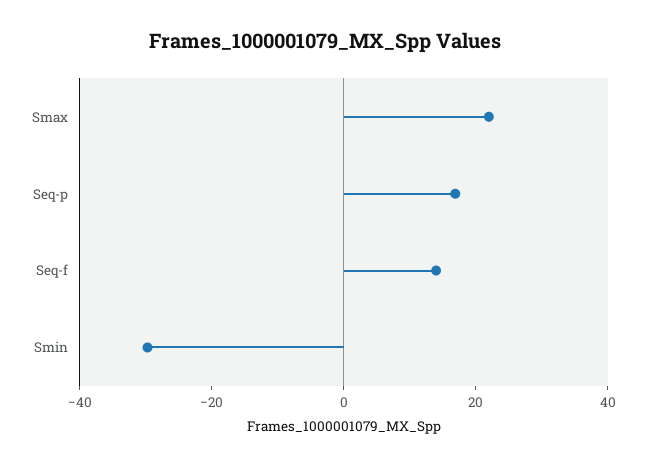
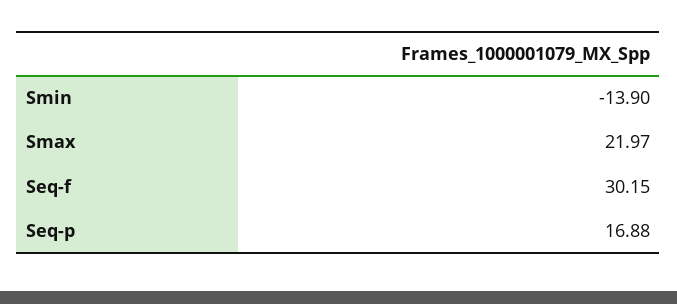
Seq-f: 15 -> 30.15
Smin: -30 -> -13.9

